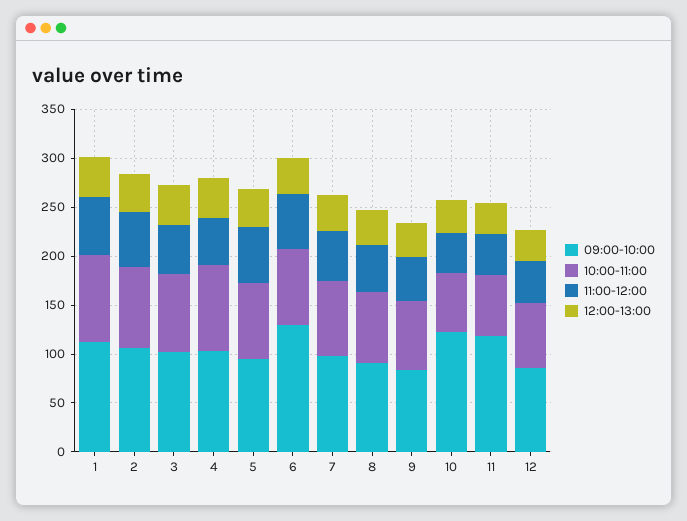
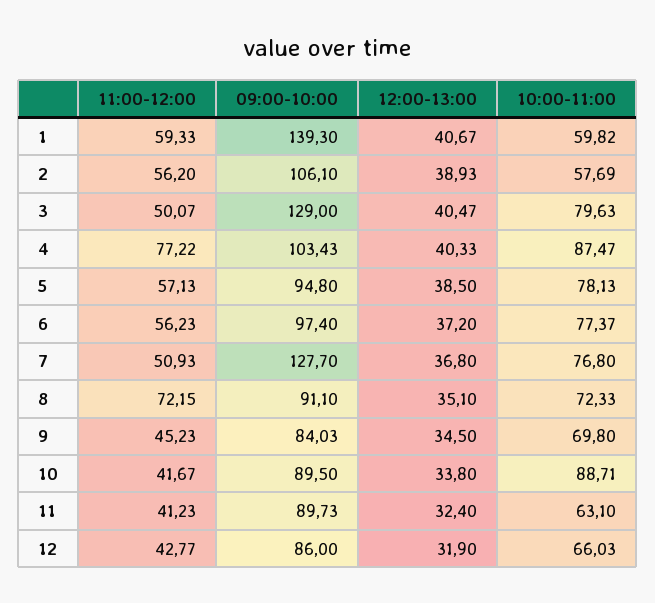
09:00-10:00, 1: 110 -> 139.3
10:00-11:00, 1: 90 -> 59.82
10:00-11:00, 2: 80 -> 57.69
09:00-10:00, 3: 100 -> 129
11:00-12:00, 4: 50 -> 77.22
09:00-10:00, 6: 130 -> 97.4
09:00-10:00, 7: 100 -> 127.7
11:00-12:00, 8: 50 -> 72.15
09:00-10:00, 10: 120 -> 89.5
10:00-11:00, 10: 60 -> 88.71
09:00-10:00, 11: 120 -> 89.73

